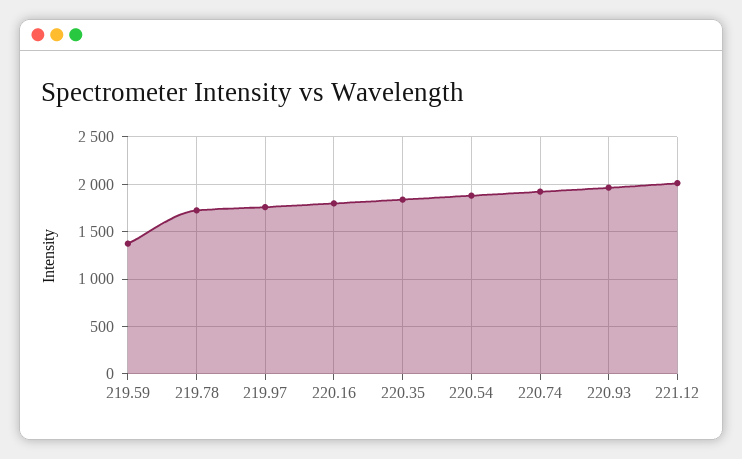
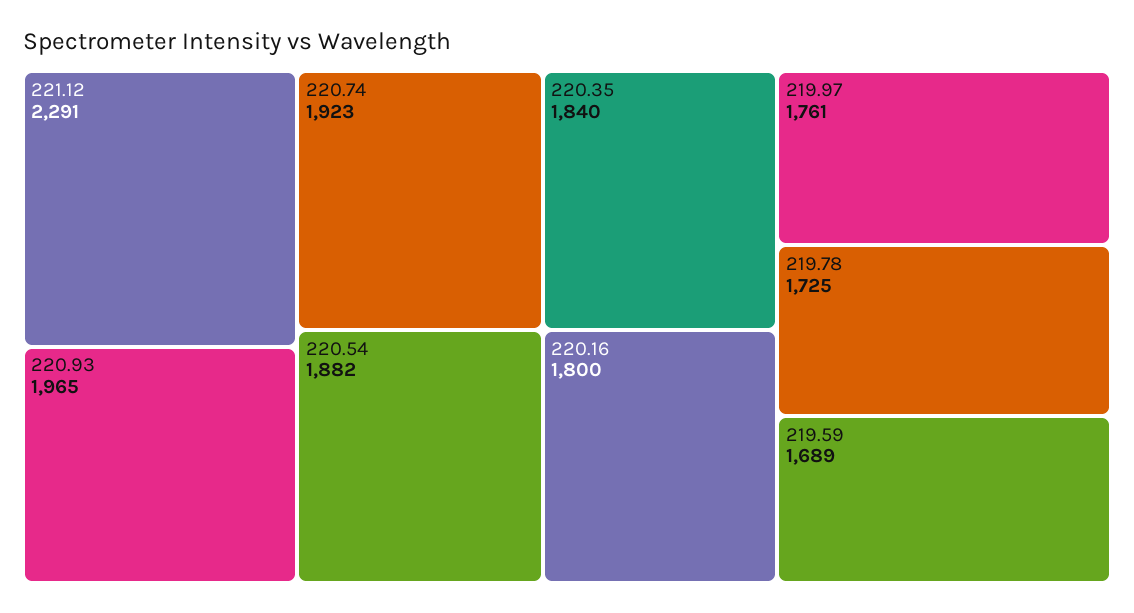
219.59: 1400 -> 1689
221.12: 2000 -> 2291

